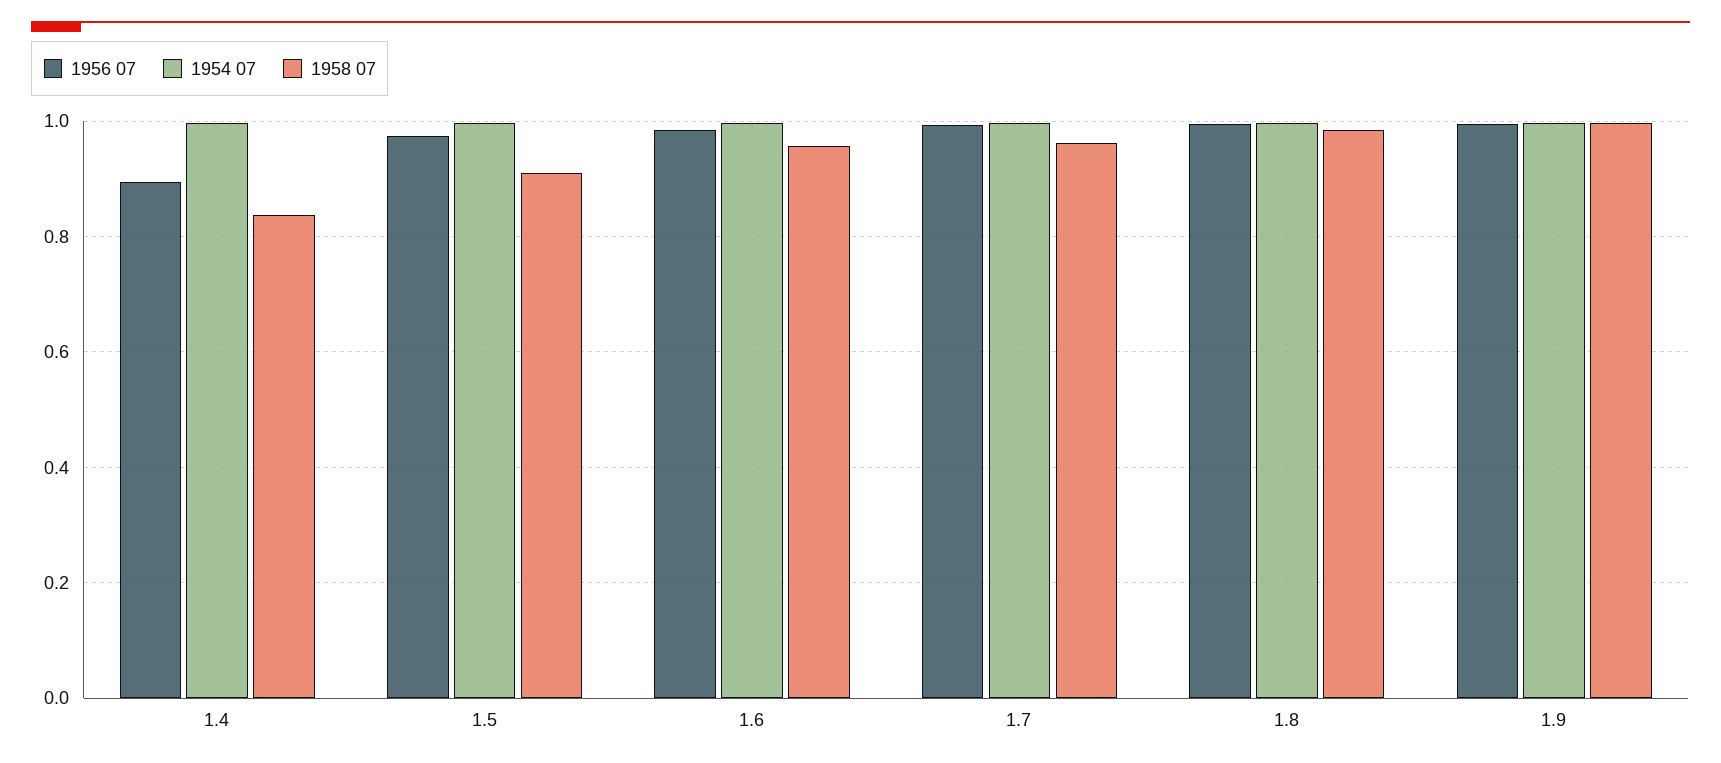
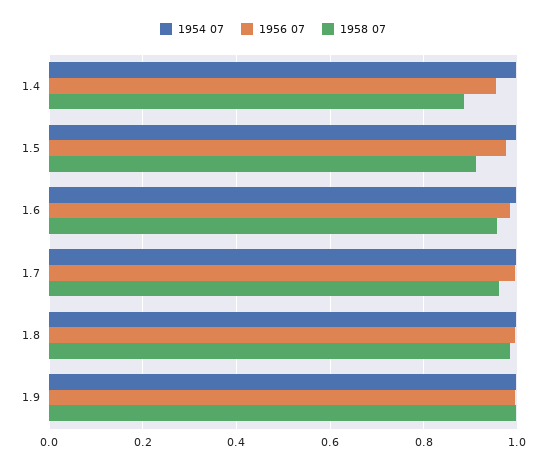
1956 07, 1.4: 0.9 -> 0.96
1958 07, 1.4: 0.84 -> 0.88

